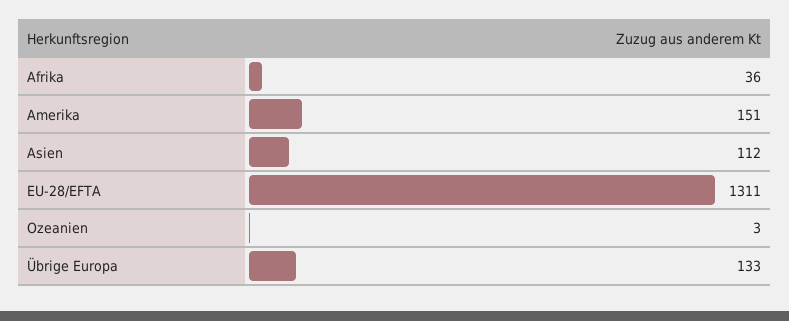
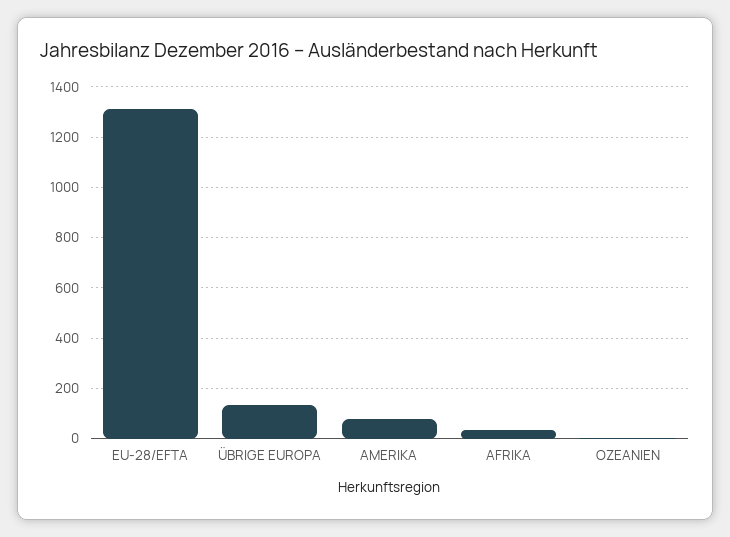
Amerika: 151 -> 75
Asien: 112 -> none

